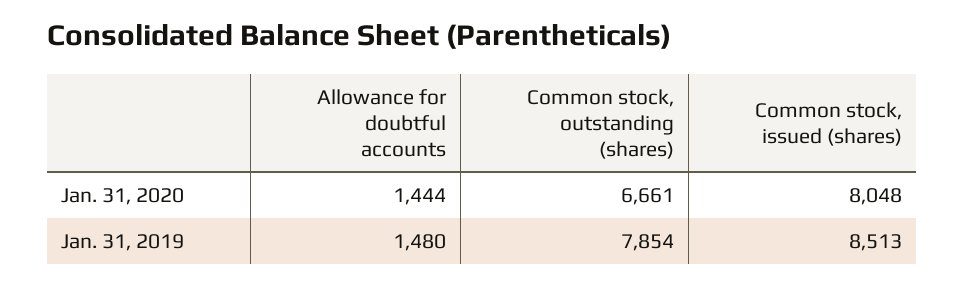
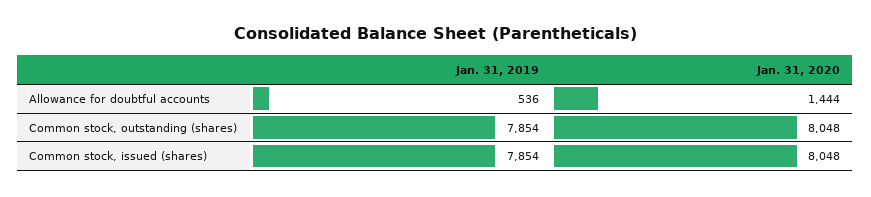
Common stock, outstanding (shares), Jan. 31, 2020: 6661 -> 8048
Allowance for doubtful accounts, Jan. 31, 2019: 1480 -> 536
Common stock, issued (shares), Jan. 31, 2019: 8513 -> 7854

